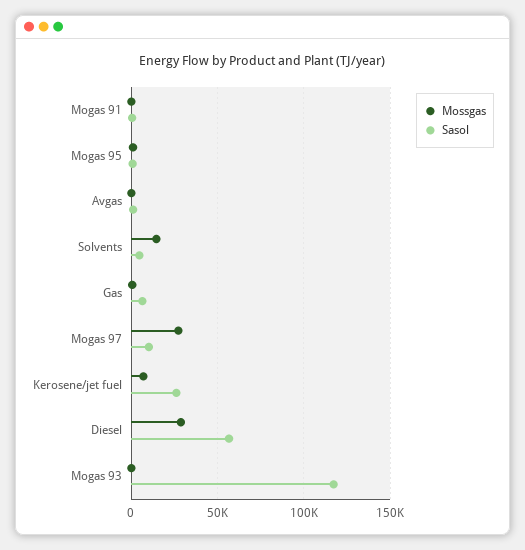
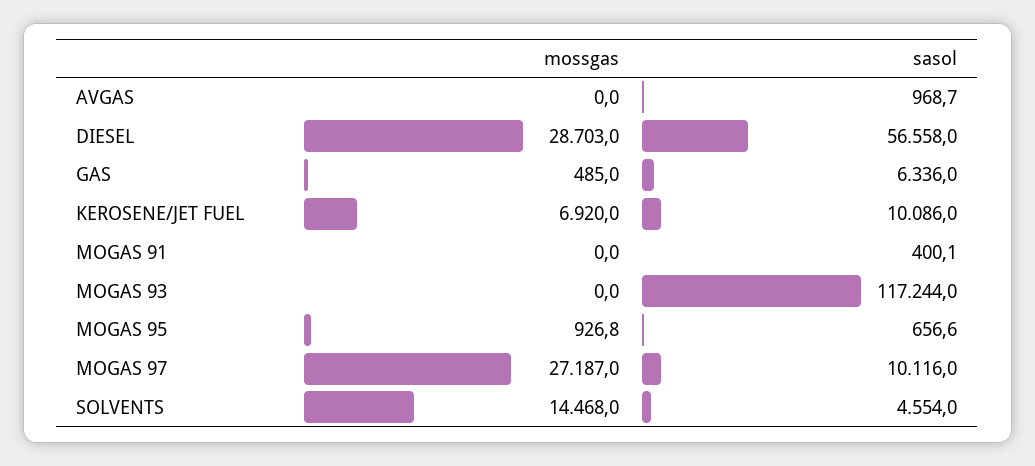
Sasol, Kerosene/jet fuel: 25000 -> 10086

